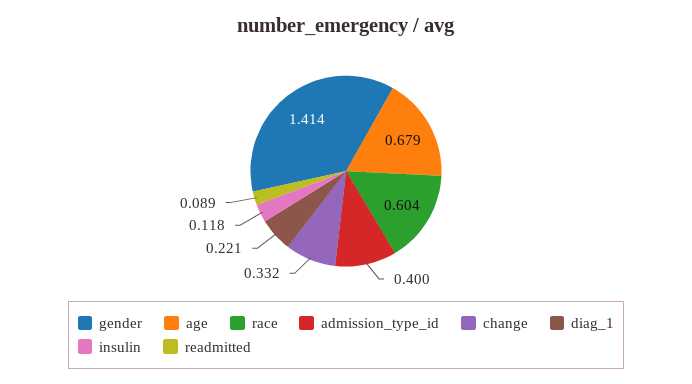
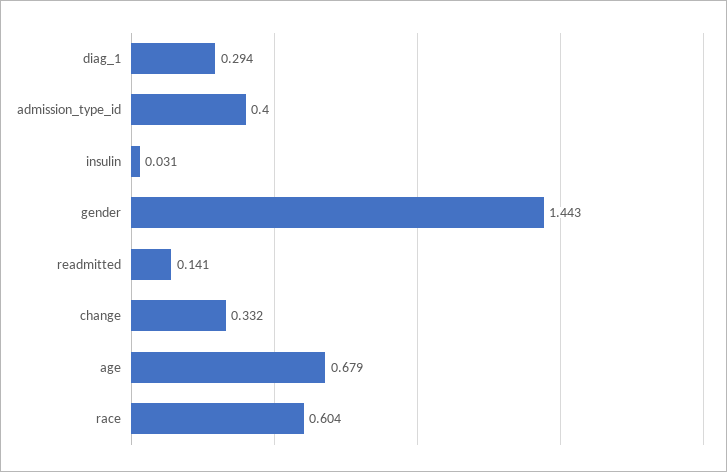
gender: 1.414 -> 1.443
diag_1: 0.221 -> 0.294
insulin: 0.118 -> 0.031
readmitted: 0.089 -> 0.141

